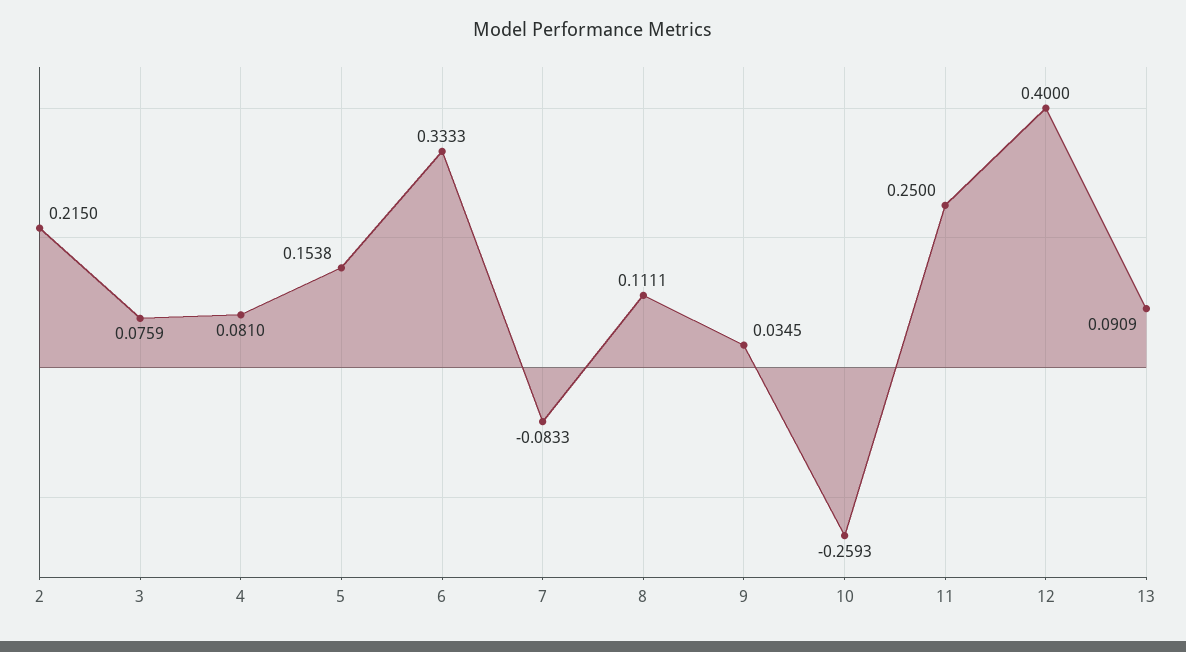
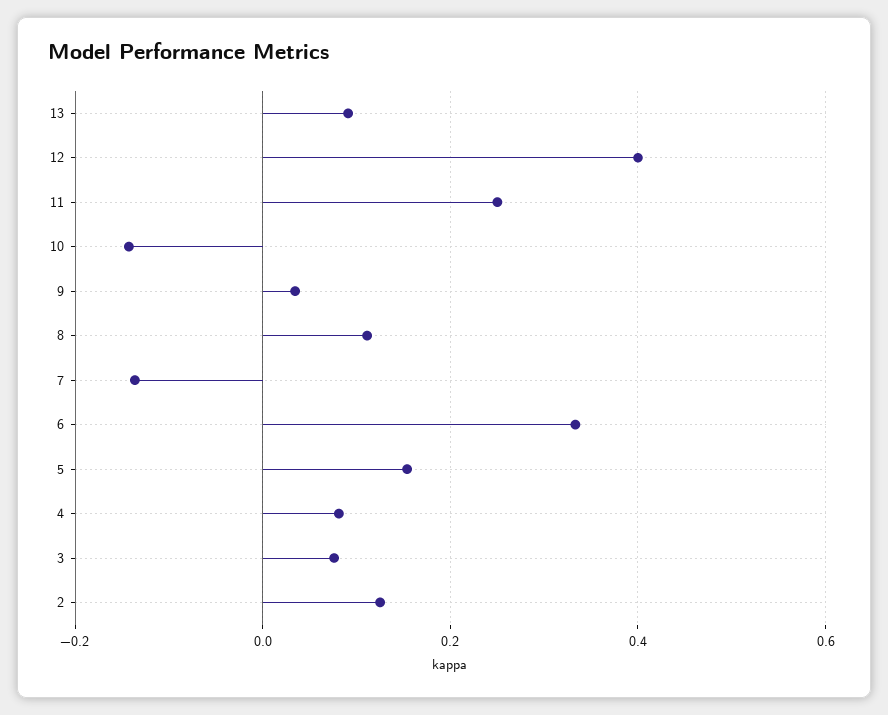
2: 0.215 -> 0.12
7: -0.0833 -> -0.14
10: -0.2593 -> -0.14

